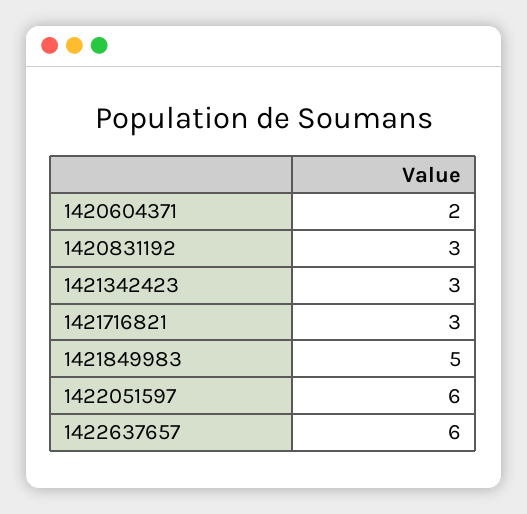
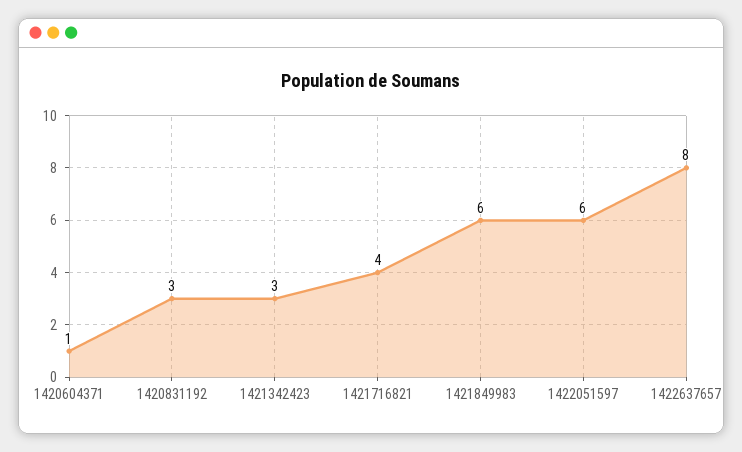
1420604371: 2 -> 1
1421716821: 3 -> 4
1421849983: 5 -> 6
1422637657: 6 -> 8

